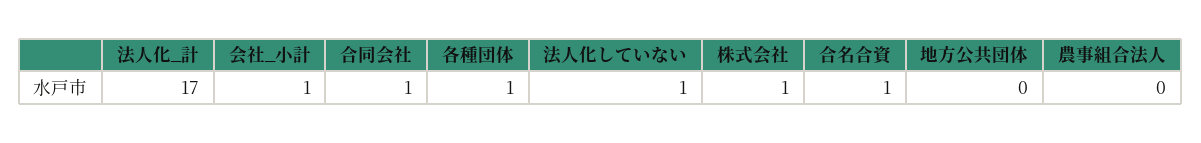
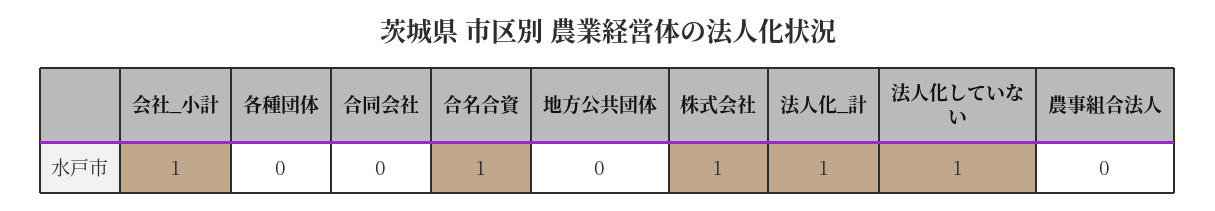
法人化_計: 17 -> 1
合同会社: 1 -> 0
各種団体: 1 -> 0

